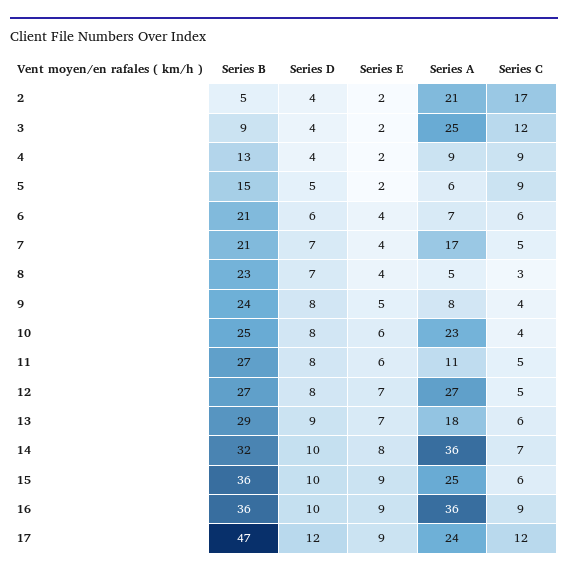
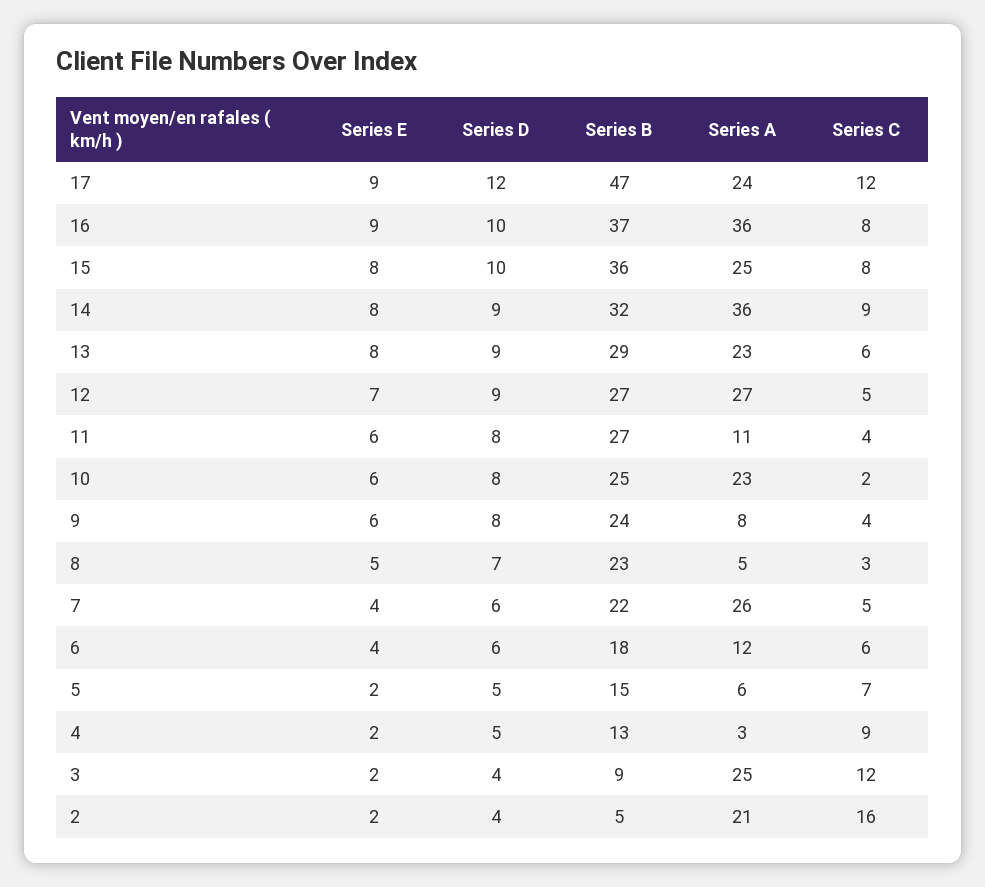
Series C, 2: 17 -> 16
Series D, 4: 4 -> 5
Series A, 4: 9 -> 3
Series C, 5: 9 -> 7
Series B, 6: 21 -> 18
Series A, 6: 7 -> 12
Series B, 7: 21 -> 22
Series D, 7: 7 -> 6
Series A, 7: 17 -> 26
Series E, 8: 4 -> 5
Series E, 9: 5 -> 6
Series C, 10: 4 -> 2
Series C, 11: 5 -> 4
Series D, 12: 8 -> 9
Series E, 13: 7 -> 8
Series A, 13: 18 -> 23
Series D, 14: 10 -> 9
Series C, 14: 7 -> 9
Series E, 15: 9 -> 8
Series C, 15: 6 -> 8
Series B, 16: 36 -> 37
Series C, 16: 9 -> 8

